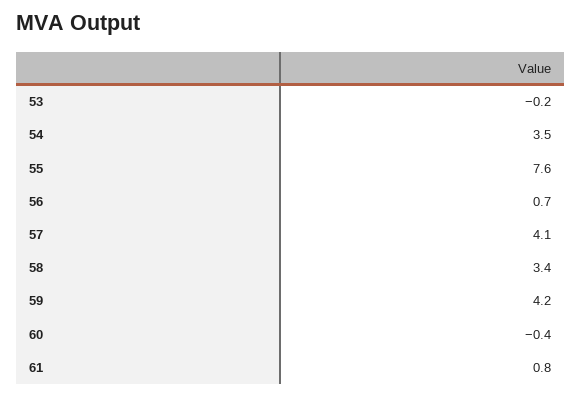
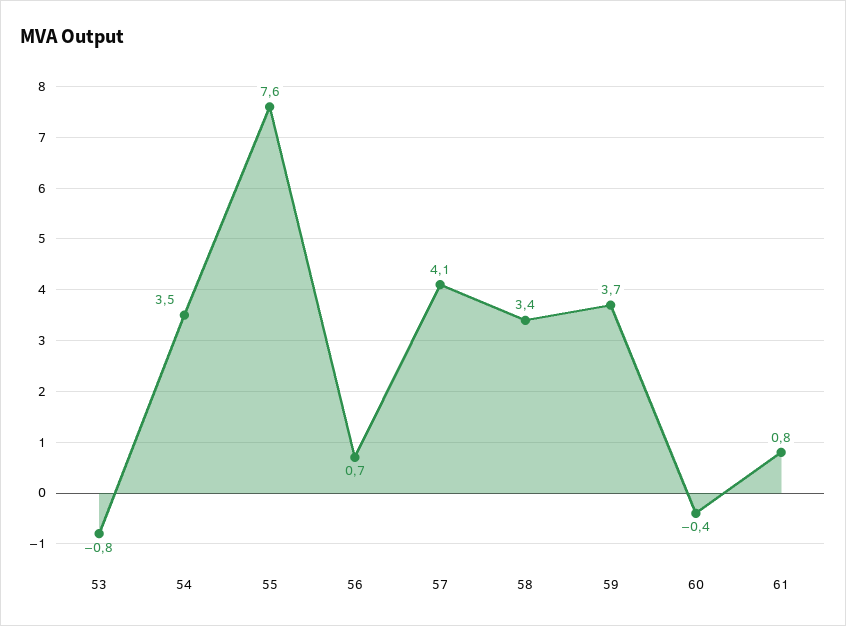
53: -0.2 -> -0.8
59: 4.2 -> 3.7

